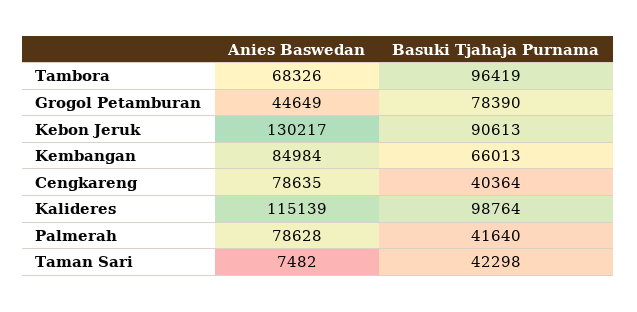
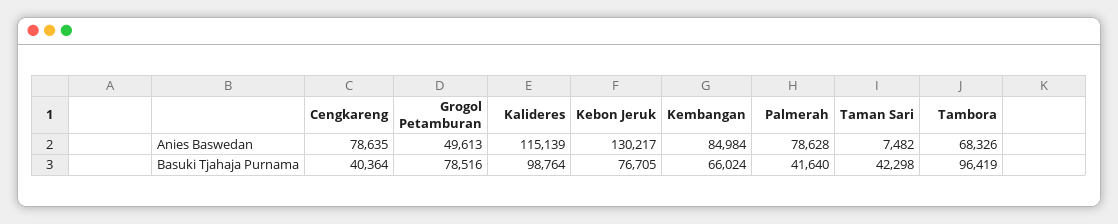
Anies Baswedan, Grogol Petamburan: 44649 -> 49613
Basuki Tjahaja Purnama, Grogol Petamburan: 78390 -> 78516
Basuki Tjahaja Purnama, Kebon Jeruk: 90613 -> 76705
Basuki Tjahaja Purnama, Kembangan: 66013 -> 66024

